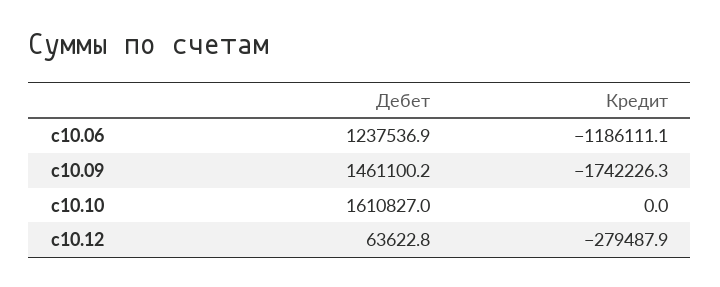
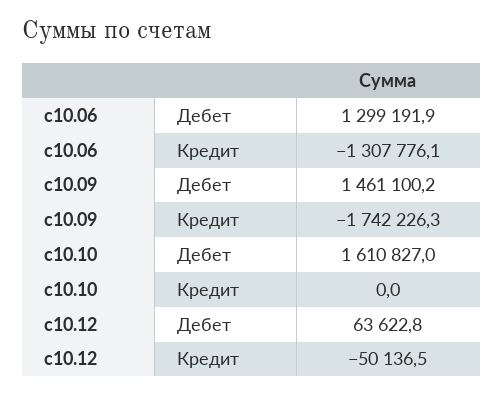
Дебет, с10.06: 1237536.9 -> 1299191.9
Кредит, с10.06: -1186111.1 -> -1307776.1
Кредит, с10.12: -279487.9 -> -50136.5

